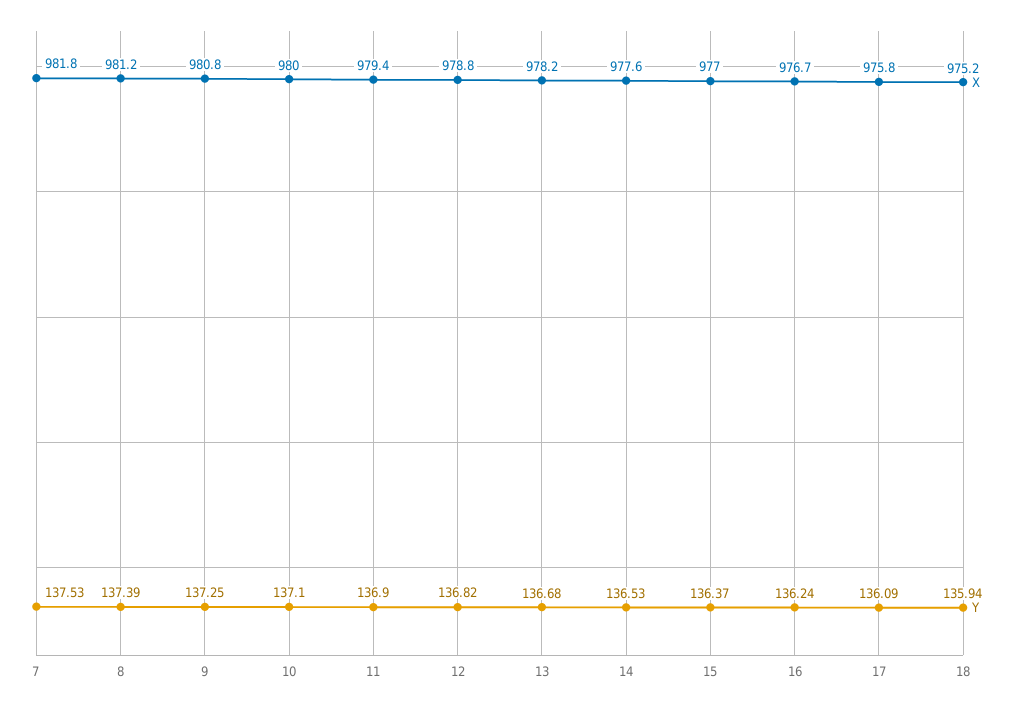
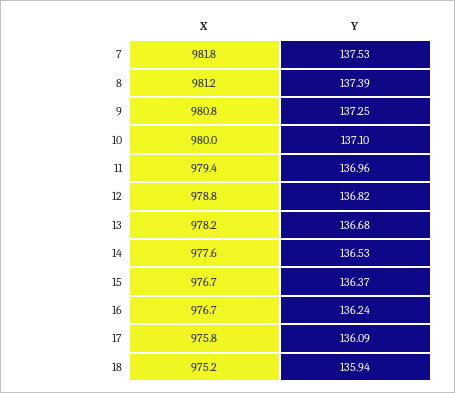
Y, 11: 136.9 -> 136.96
X, 15: 977 -> 976.7

